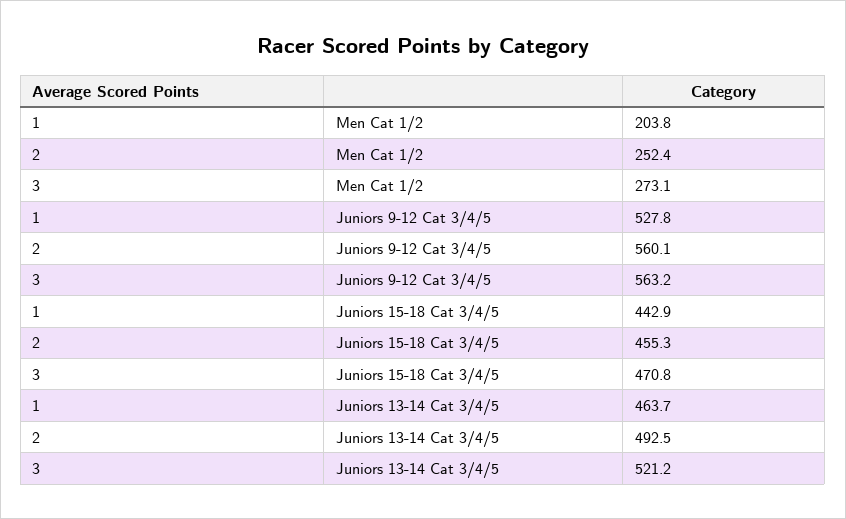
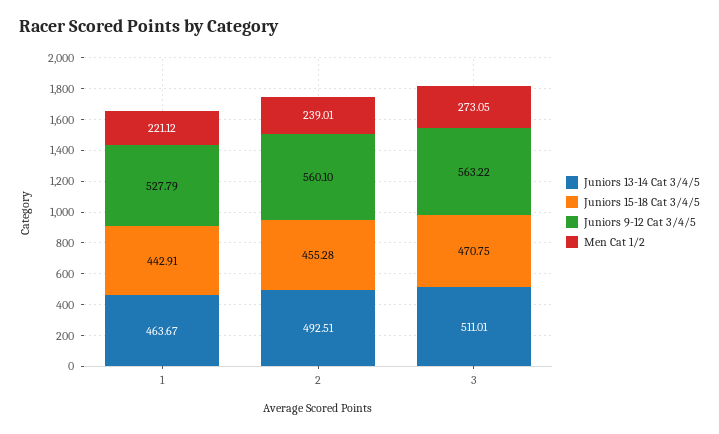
Men Cat 1/2, 1: 203.8 -> 221.12
Men Cat 1/2, 2: 252.4 -> 239.01
Juniors 13-14 Cat 3/4/5, 3: 521.2 -> 511.01

